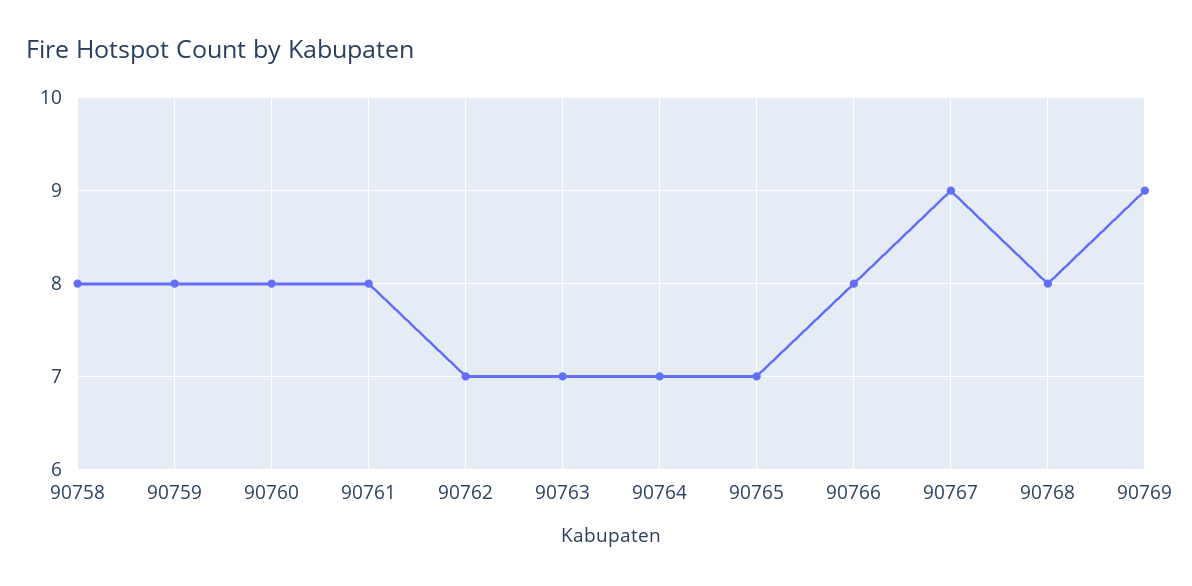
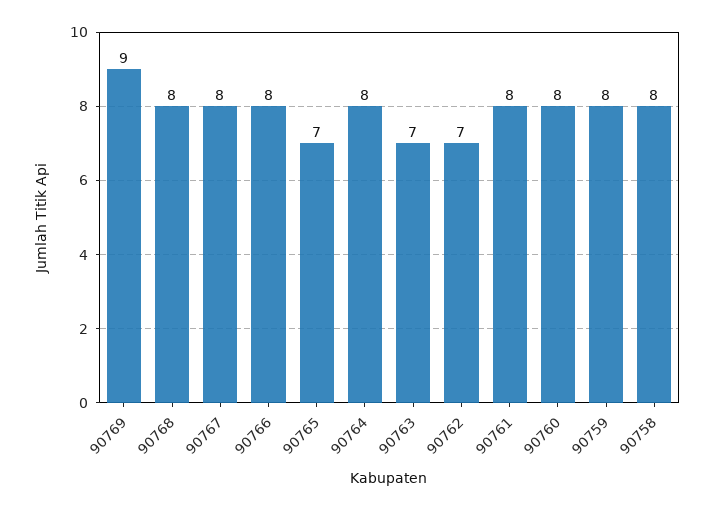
90764: 7 -> 8
90767: 9 -> 8

